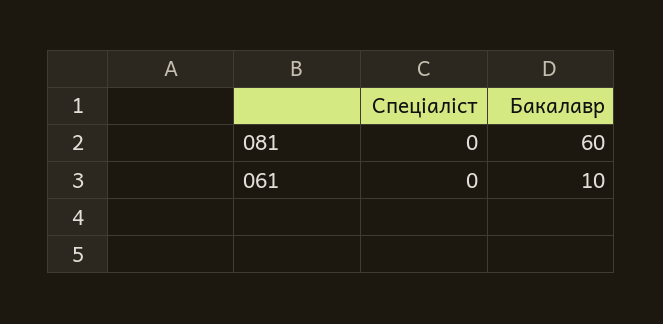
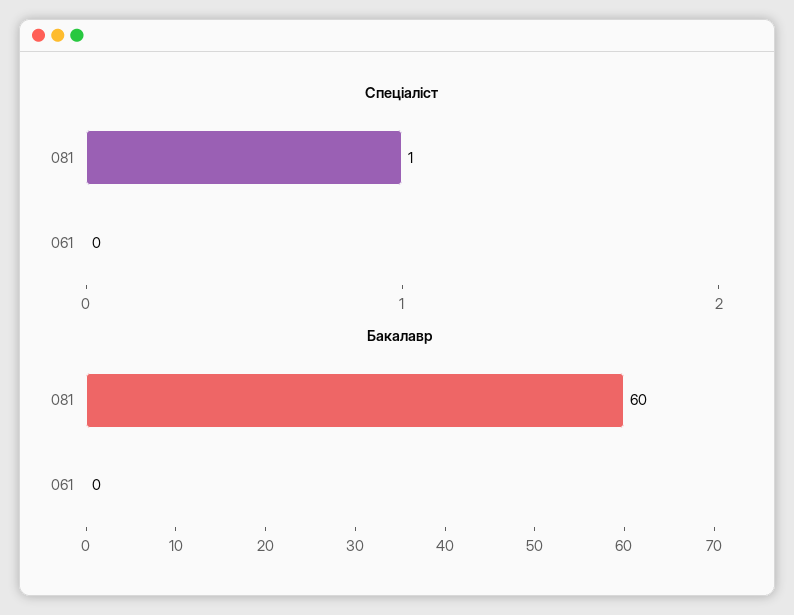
Спеціаліст, 081: 0 -> 1
Бакалавр, 061: 10 -> 0

